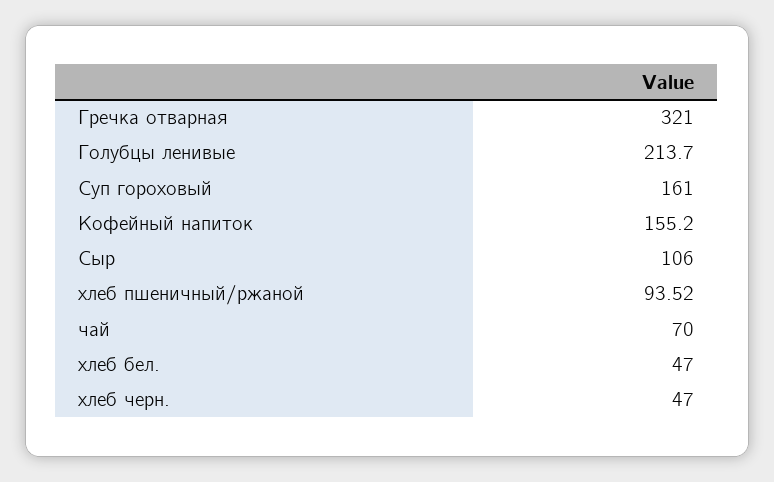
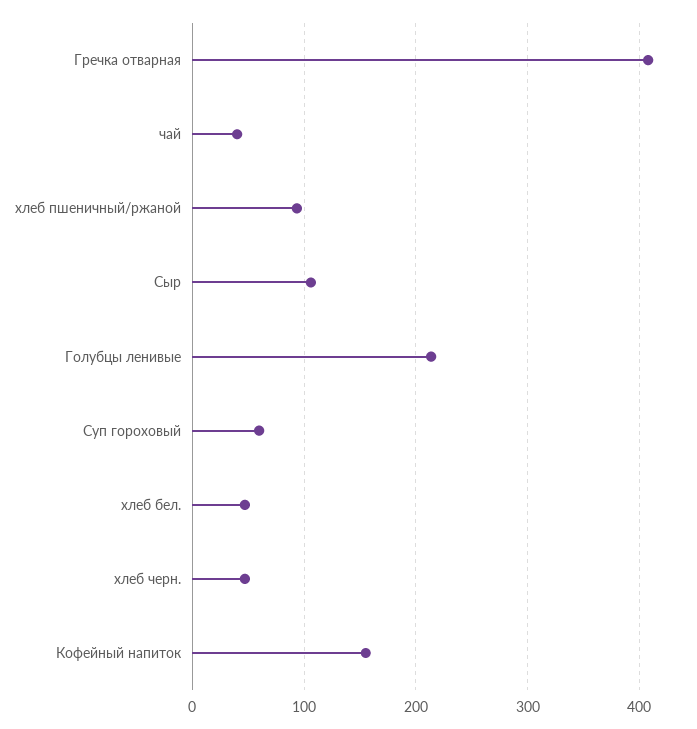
Гречка отварная: 321 -> 410
Суп гороховый: 161 -> 60
чай: 70 -> 40

